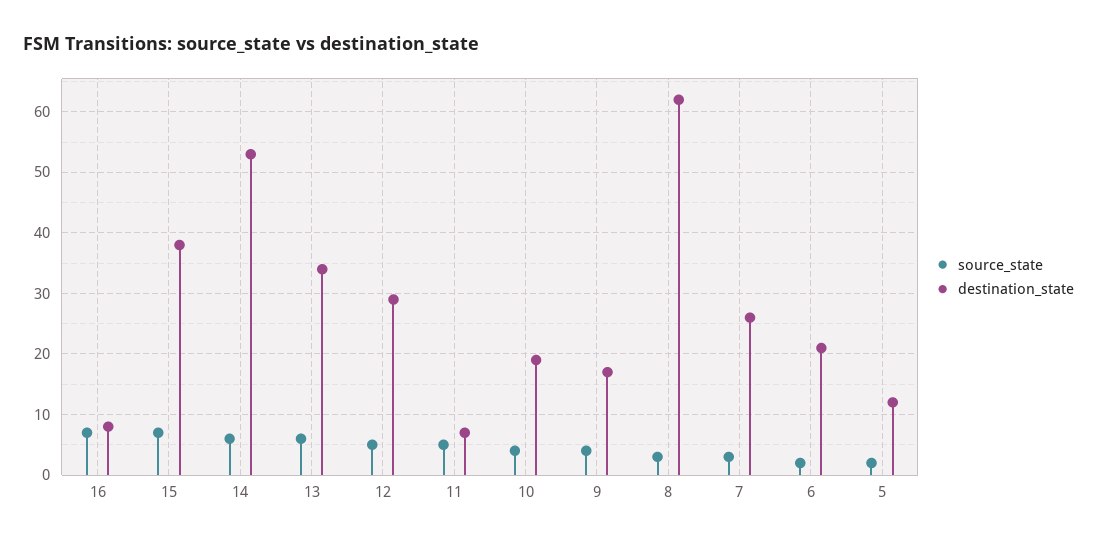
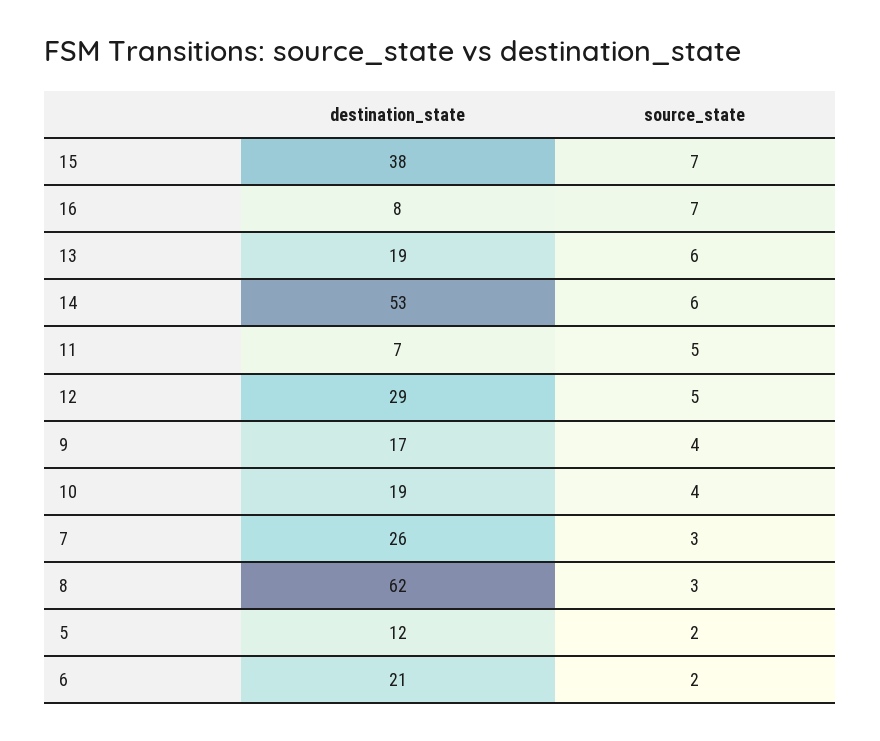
destination_state, 13: 34 -> 19

